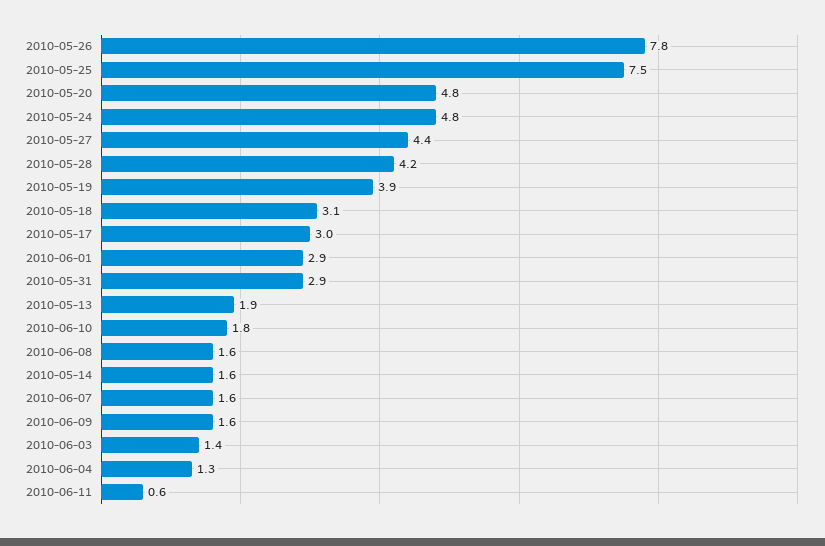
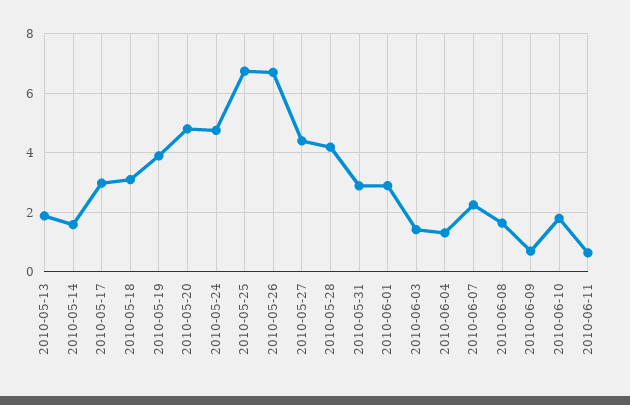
2010-05-26: 7.8 -> 6.75
2010-05-25: 7.5 -> 6.75
2010-06-07: 1.6 -> 2.25
2010-06-09: 1.6 -> 0.75

